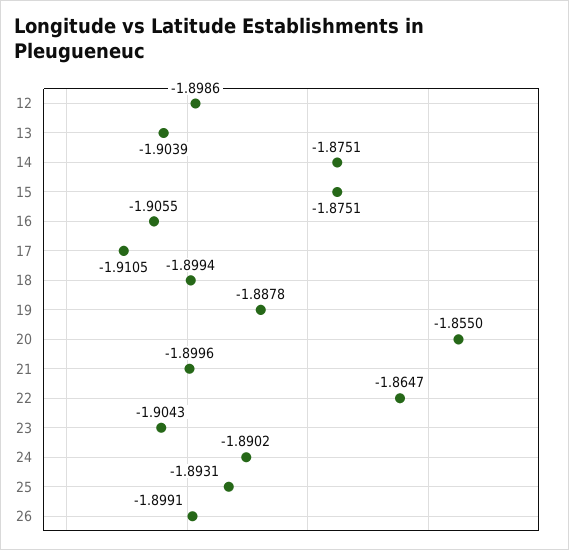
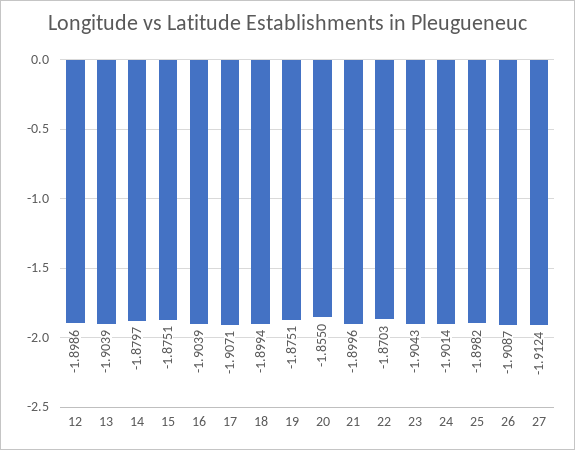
14: -1.8751 -> -1.8797
16: -1.9055 -> -1.9039
17: -1.9105 -> -1.9071
19: -1.8878 -> -1.8751
22: -1.8647 -> -1.8703
24: -1.8902 -> -1.9014
25: -1.8931 -> -1.8982
26: -1.8991 -> -1.9087
27: none -> -1.9124

